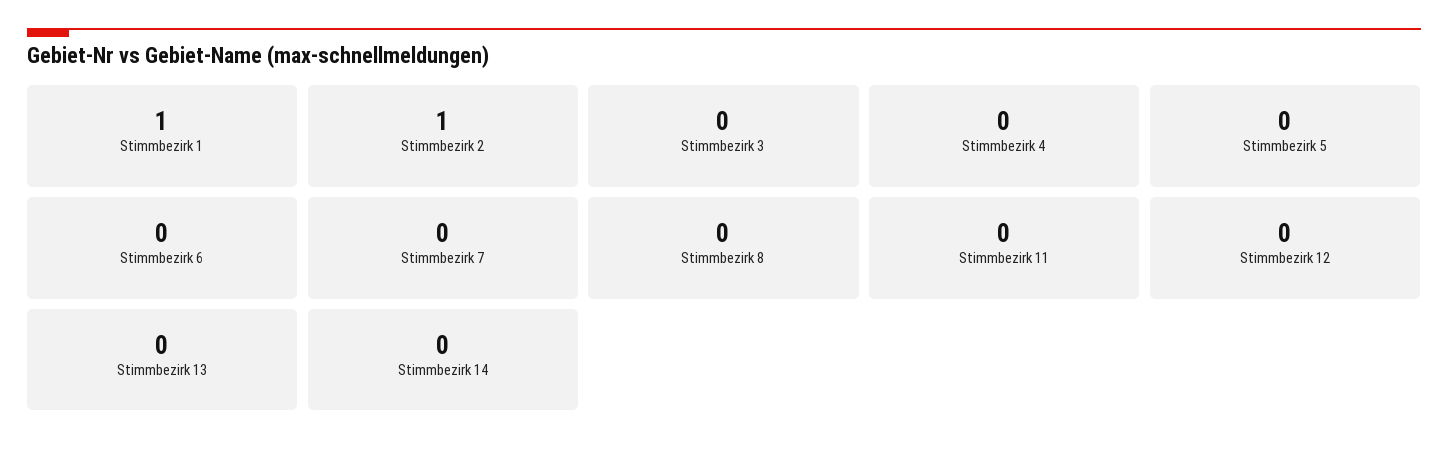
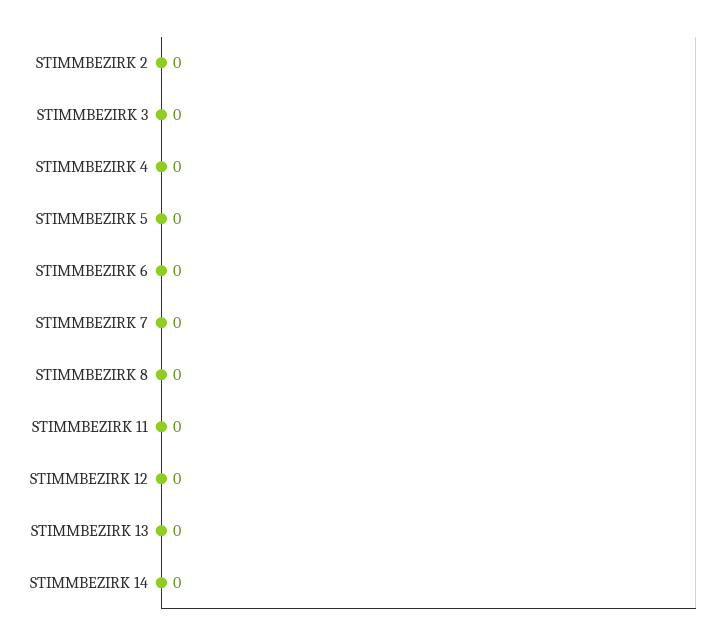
Stimmbezirk 1: 1 -> none
Stimmbezirk 2: 1 -> 0

